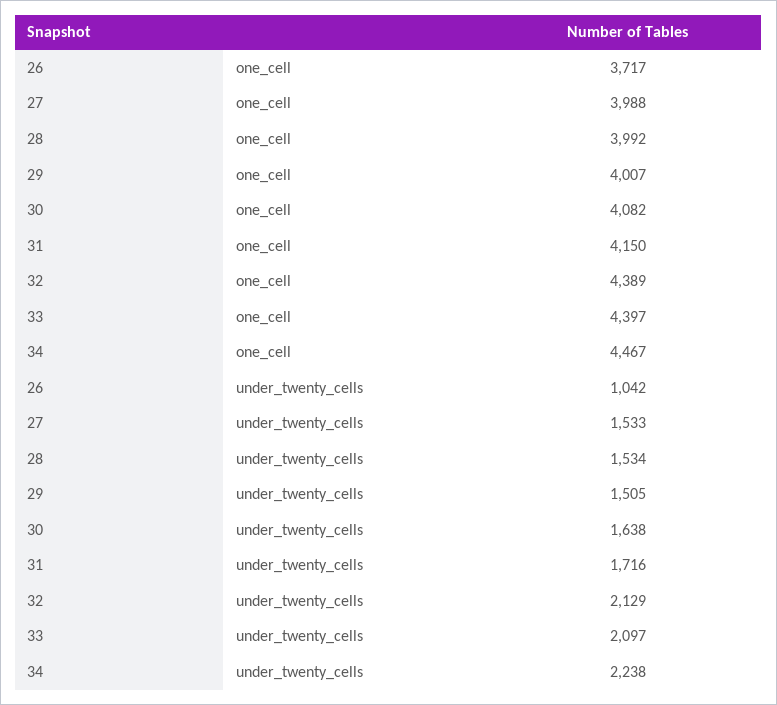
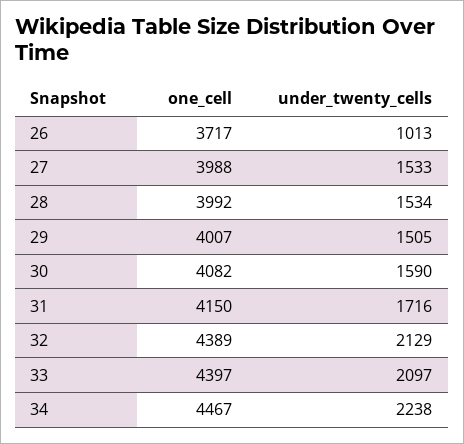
26, under_twenty_cells: 1042 -> 1013
30, under_twenty_cells: 1638 -> 1590

